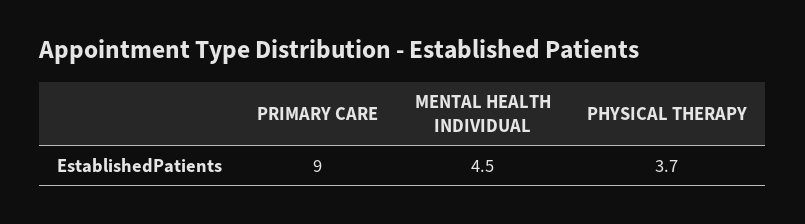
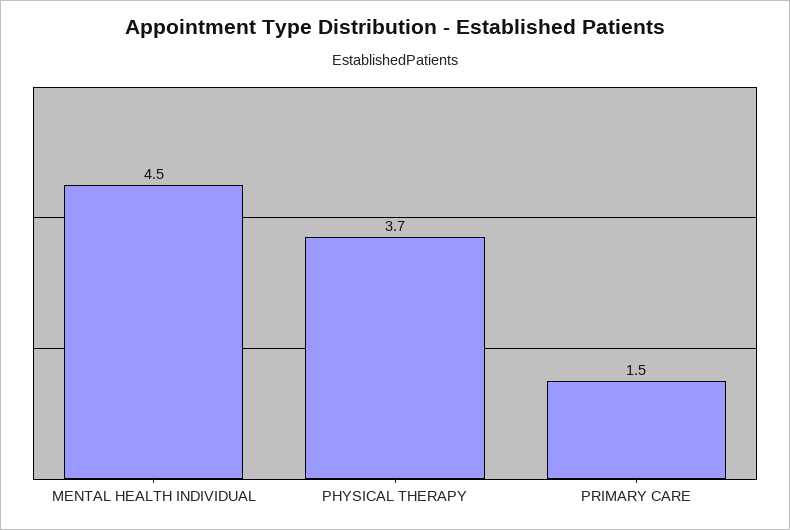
PRIMARY CARE: 9 -> 1.5

